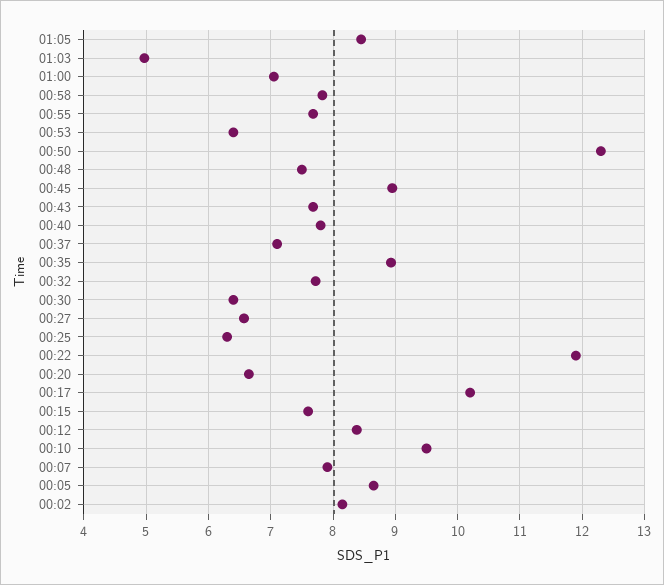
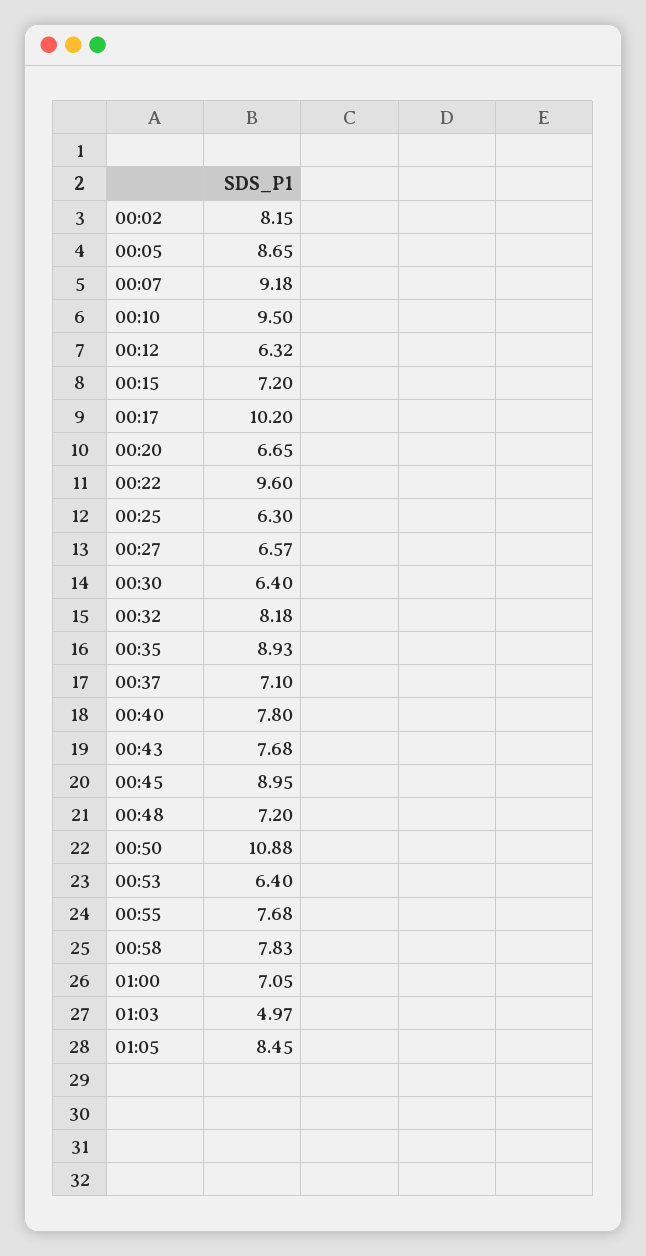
00:50: 12.3 -> 10.88
00:48: 7.5 -> 7.2
00:32: 7.7 -> 8.18
00:22: 11.9 -> 9.6
00:15: 7.6 -> 7.2
00:12: 8.4 -> 6.32
00:07: 7.9 -> 9.18

